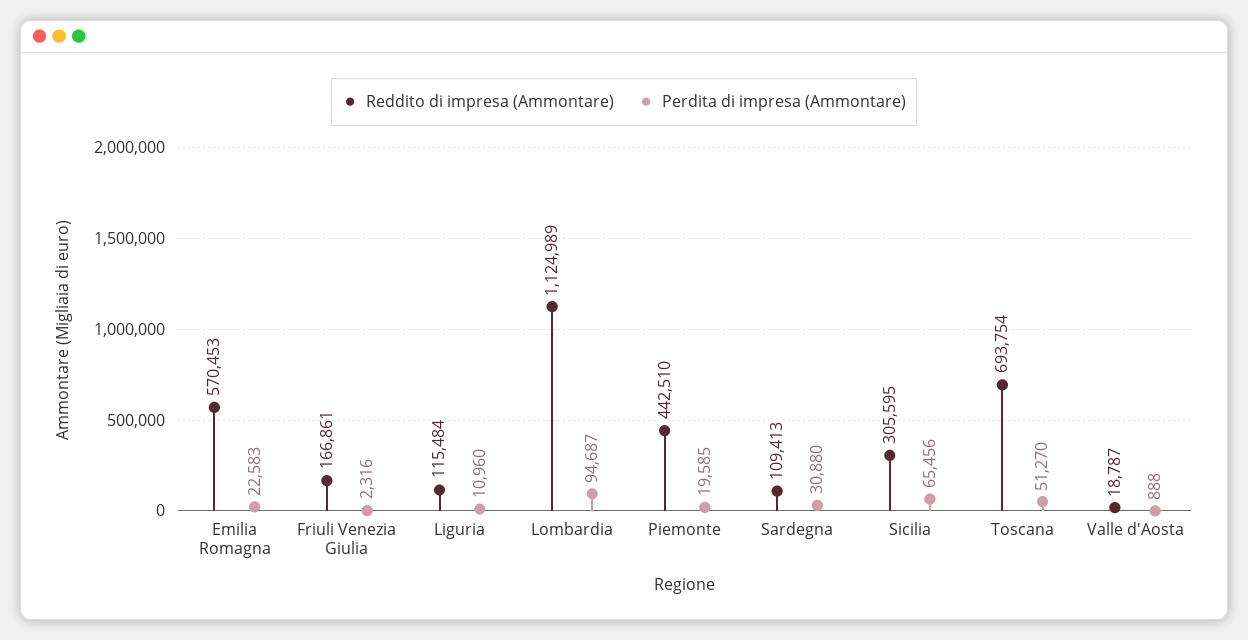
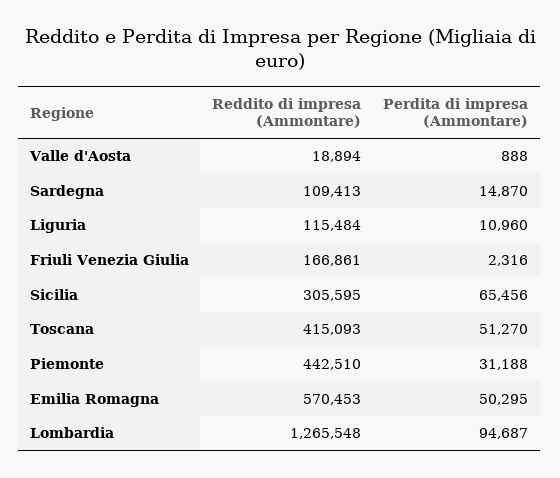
Perdita di impresa (Ammontare), Emilia Romagna: 22583 -> 50295
Reddito di impresa (Ammontare), Lombardia: 1124989 -> 1265548
Perdita di impresa (Ammontare), Piemonte: 19585 -> 31188
Perdita di impresa (Ammontare), Sardegna: 30880 -> 14870
Reddito di impresa (Ammontare), Toscana: 693754 -> 415093
Reddito di impresa (Ammontare), Valle d'Aosta: 18787 -> 18894

